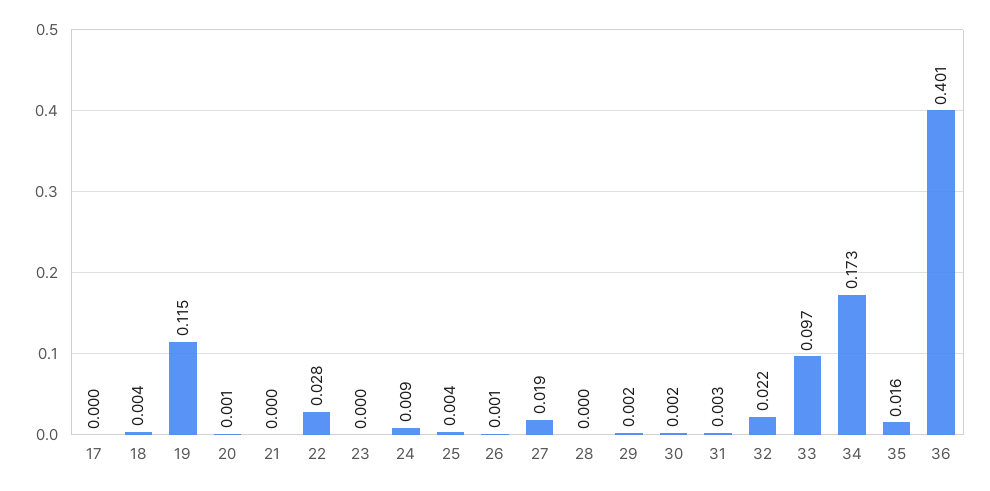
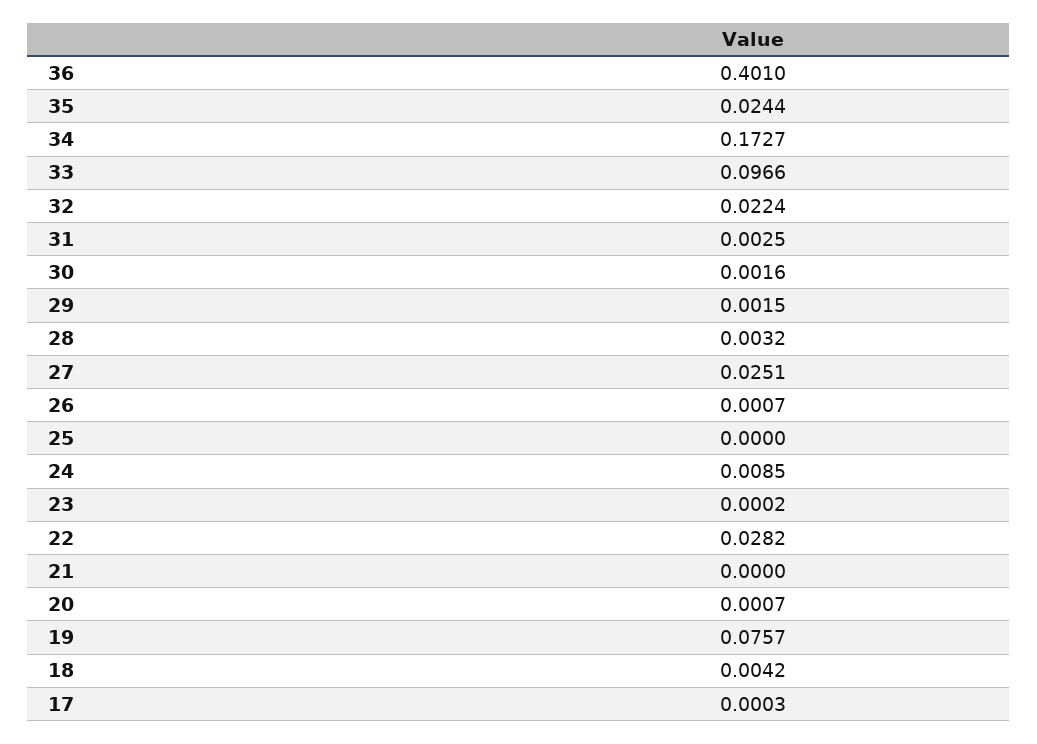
19: 0.115 -> 0.0757
25: 0.004 -> 0
27: 0.019 -> 0.0251
28: 0 -> 0.0032
35: 0.016 -> 0.0244

